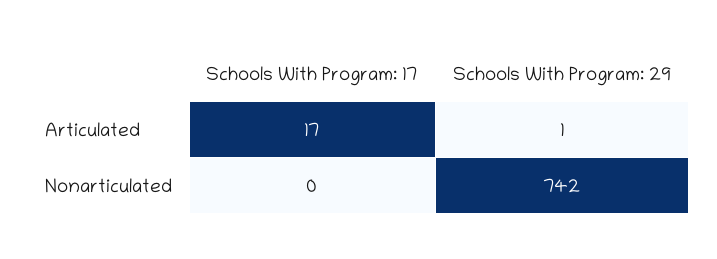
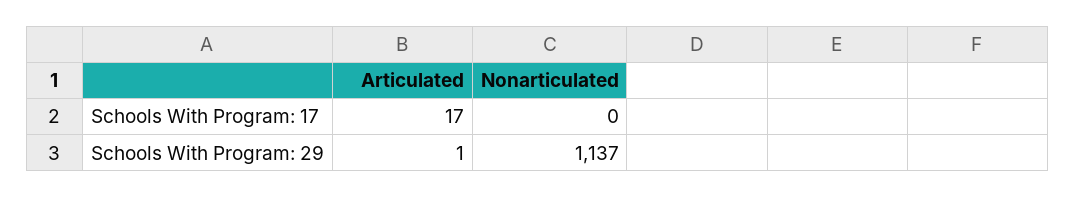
Schools With Program: 29, Nonarticulated: 742 -> 1137

